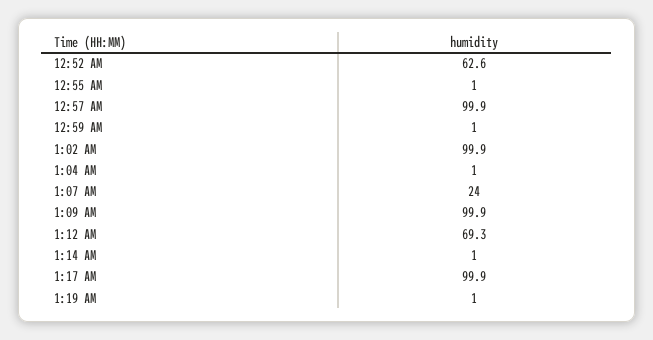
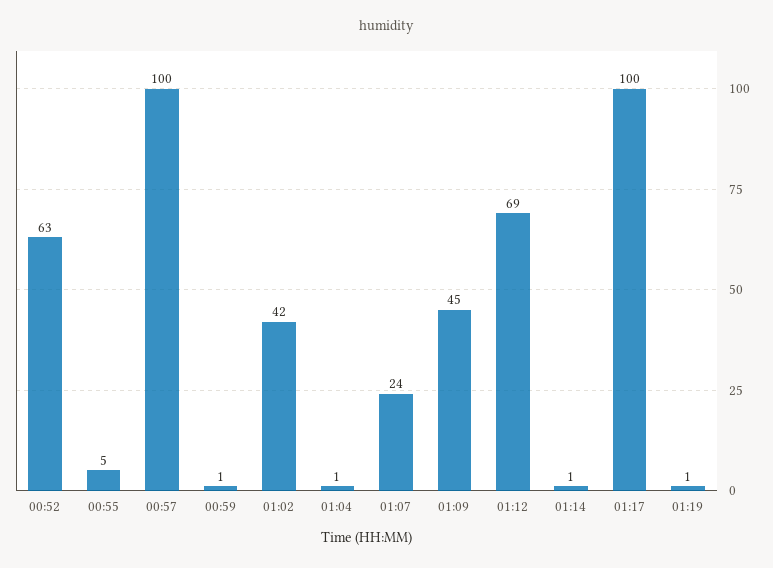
12:55 AM: 1 -> 5
1:02 AM: 99.9 -> 42
1:09 AM: 99.9 -> 45

